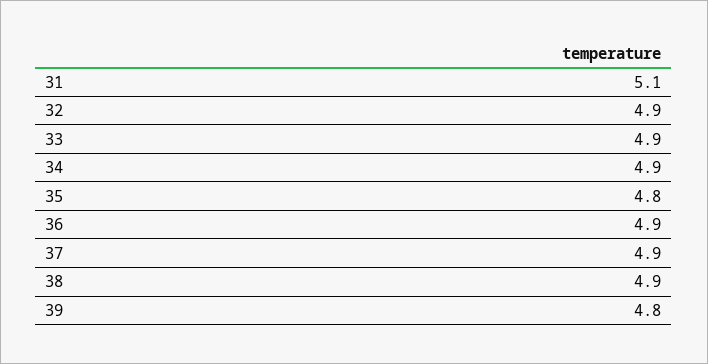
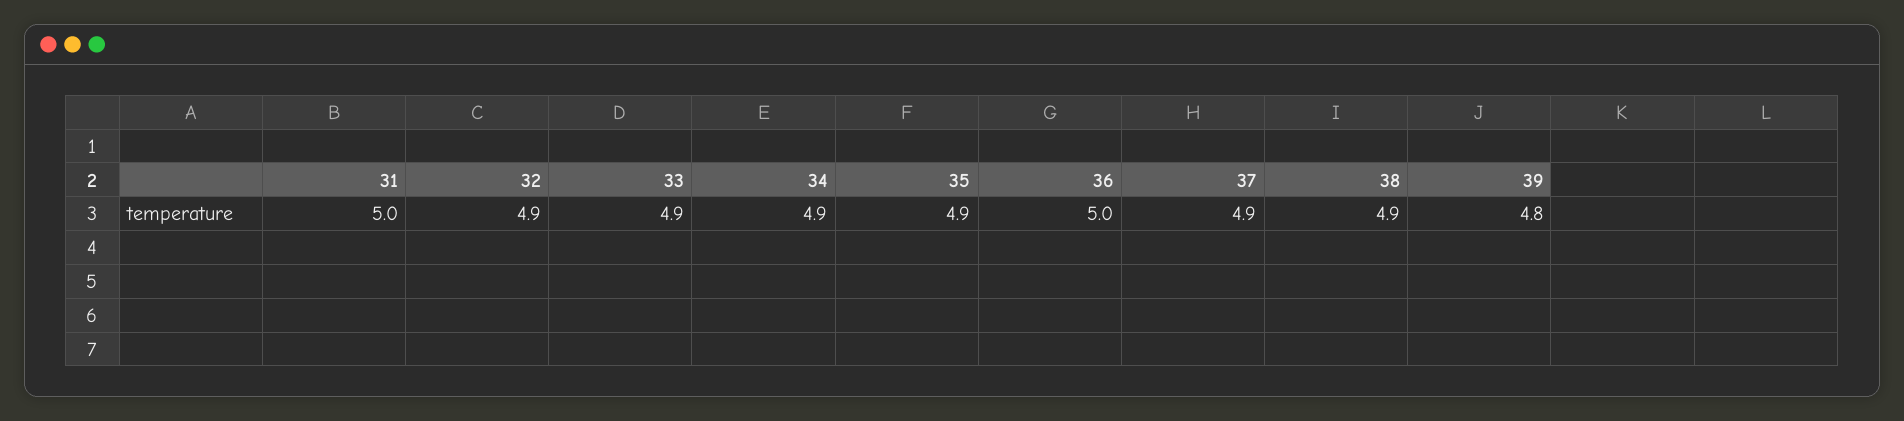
31: 5.1 -> 5
35: 4.8 -> 4.9
36: 4.9 -> 5

